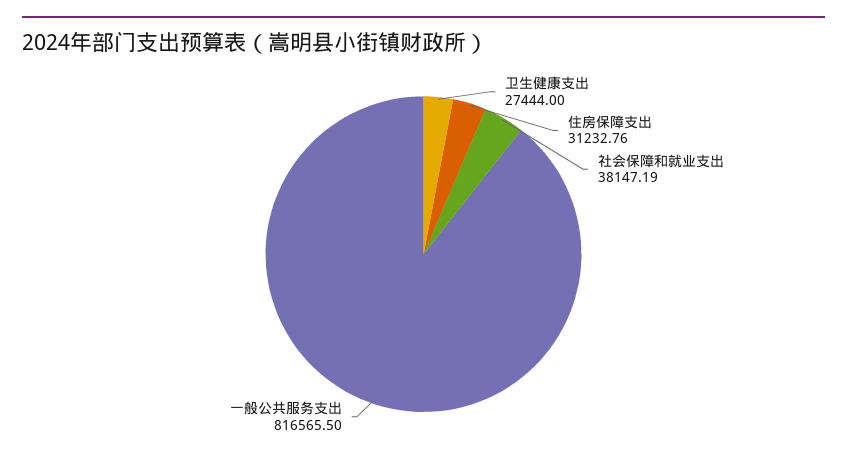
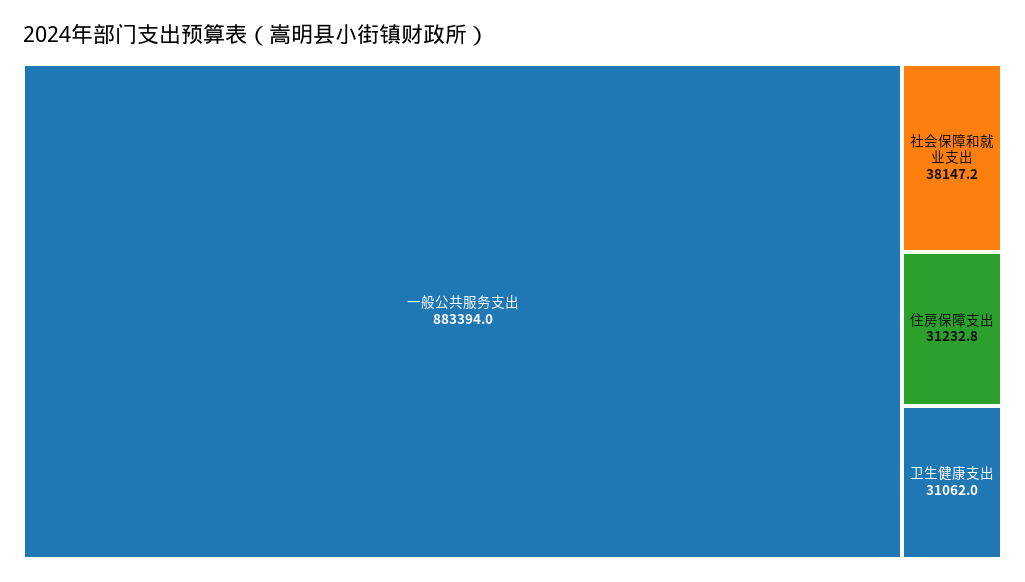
卫生健康支出: 27444 -> 31062
一般公共服务支出: 816565.5 -> 883394

